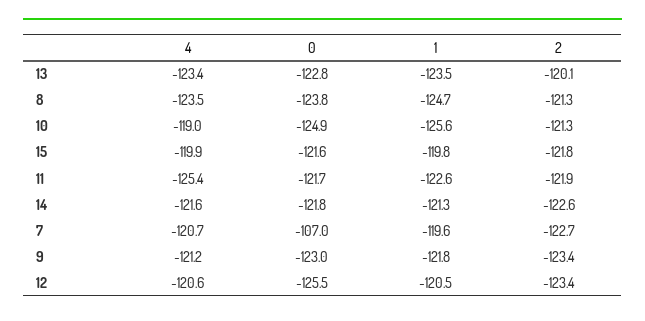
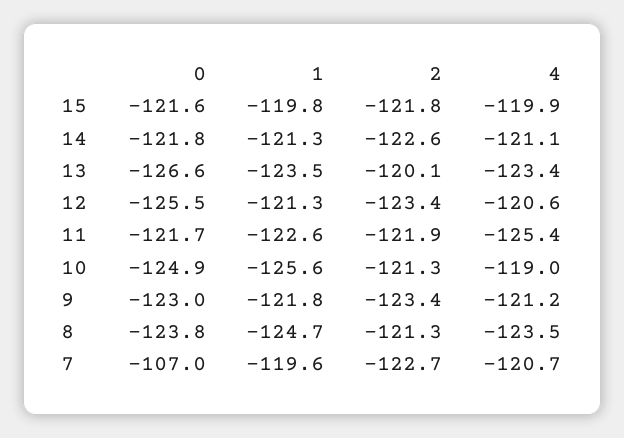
0, 13: -122.8 -> -126.6
4, 14: -121.6 -> -121.1
1, 12: -120.5 -> -121.3

